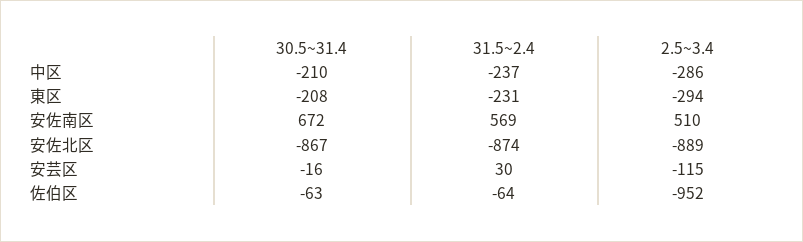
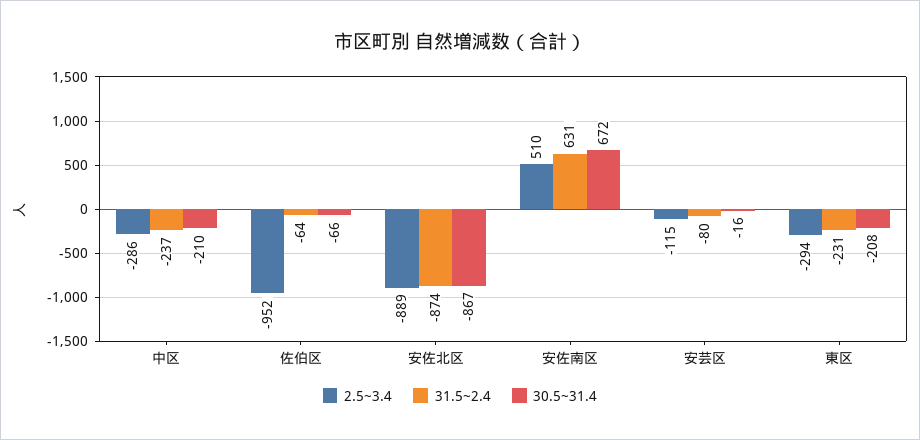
31.5~2.4, 安佐南区: 569 -> 631
31.5~2.4, 安芸区: 30 -> -80
30.5~31.4, 佐伯区: -63 -> -66

